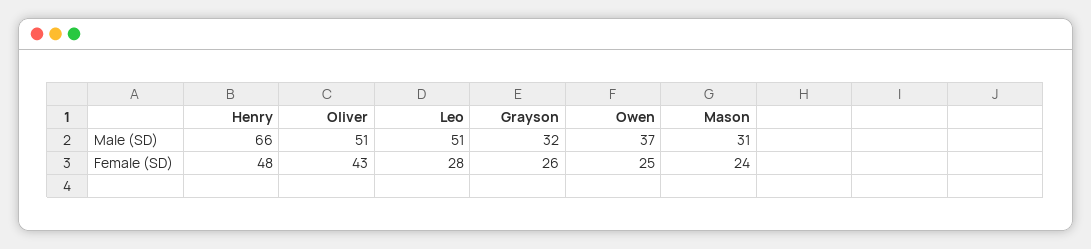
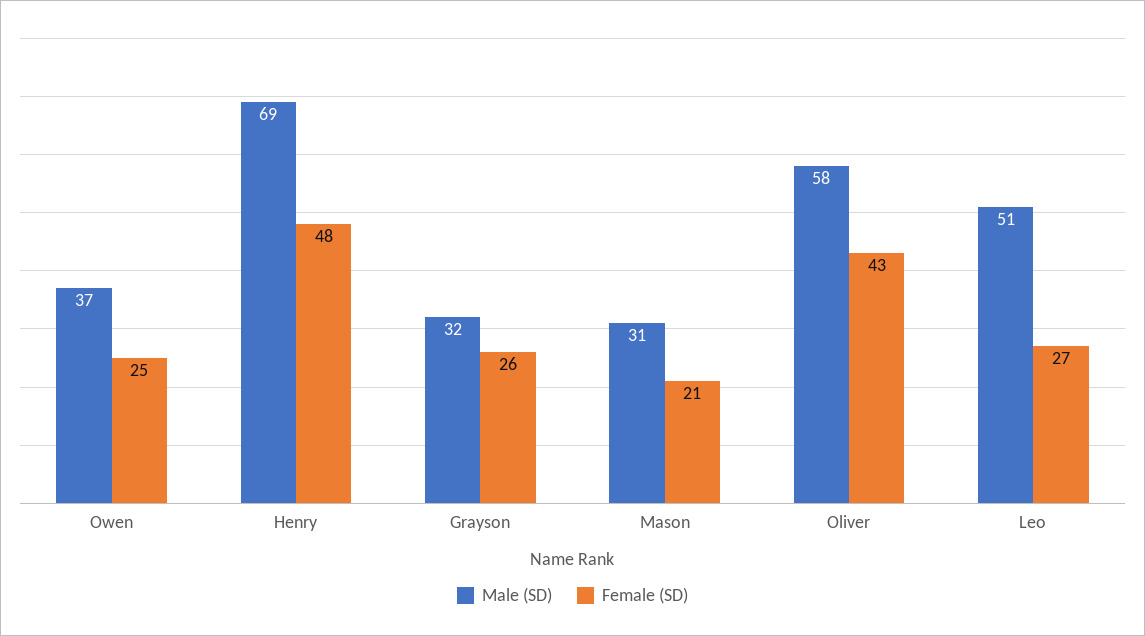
Male (SD), Henry: 66 -> 69
Male (SD), Oliver: 51 -> 58
Female (SD), Leo: 28 -> 27
Female (SD), Mason: 24 -> 21

